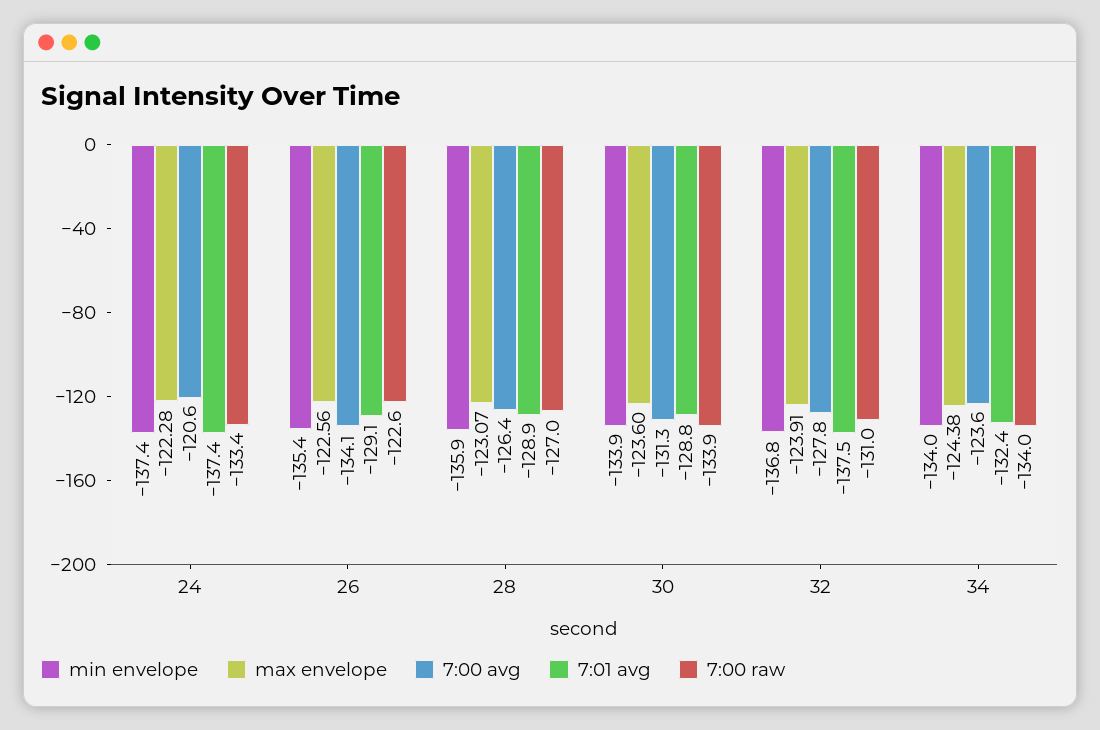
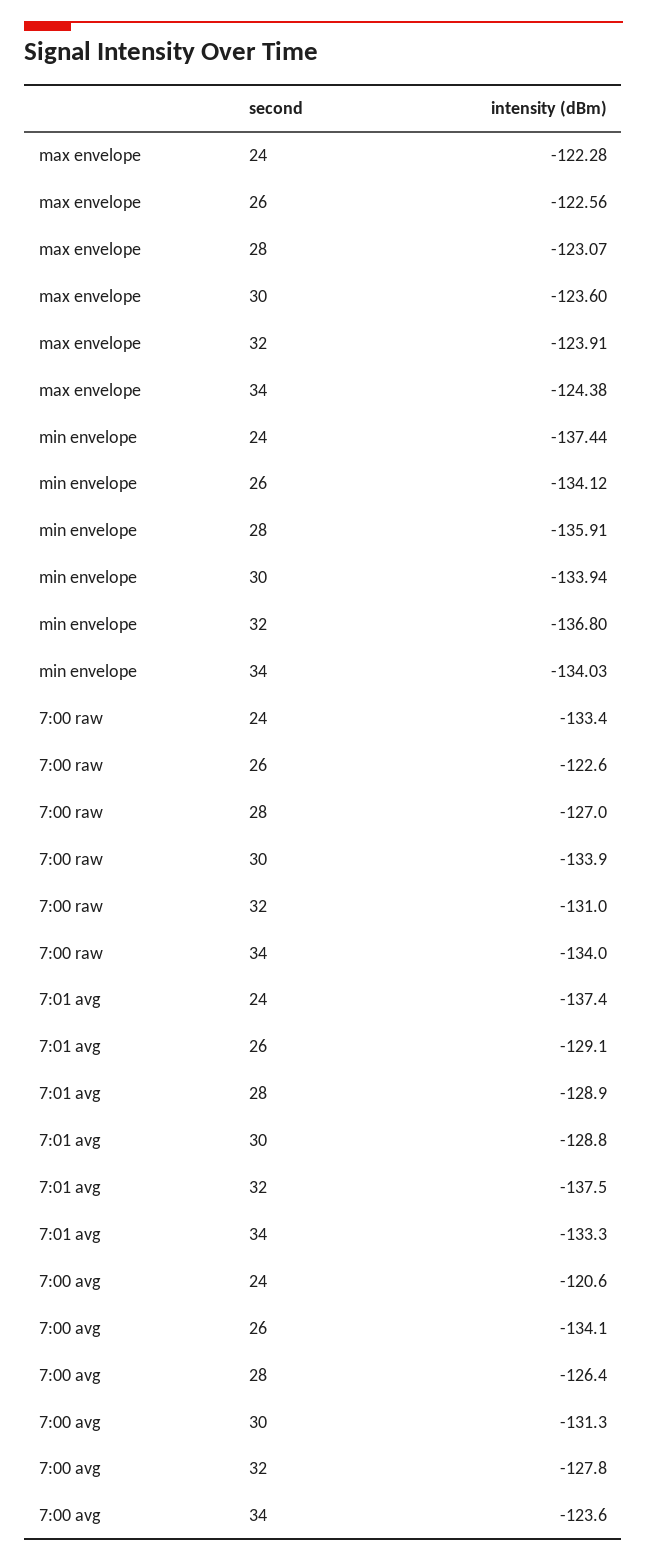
min envelope, 26: -135.4 -> -134.12
7:01 avg, 34: -132.4 -> -133.3

